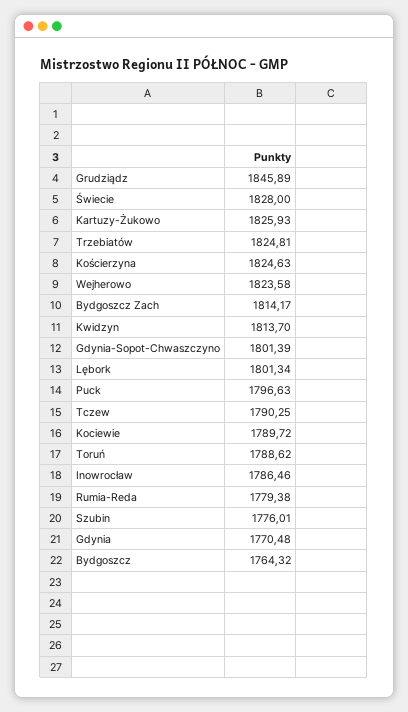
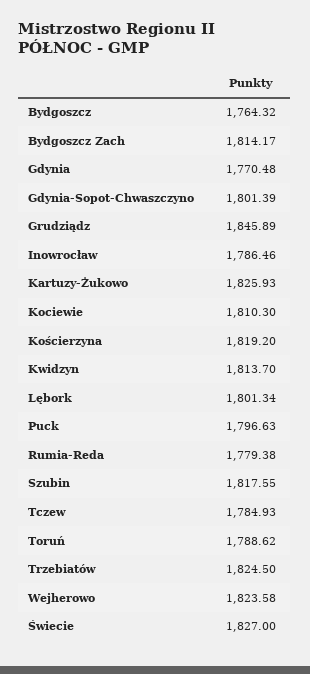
Świecie: 1828 -> 1827
Trzebiatów: 1824.81 -> 1824.5
Kościerzyna: 1824.63 -> 1819.2
Tczew: 1790.25 -> 1784.93
Kociewie: 1789.72 -> 1810.3
Szubin: 1776.01 -> 1817.55

